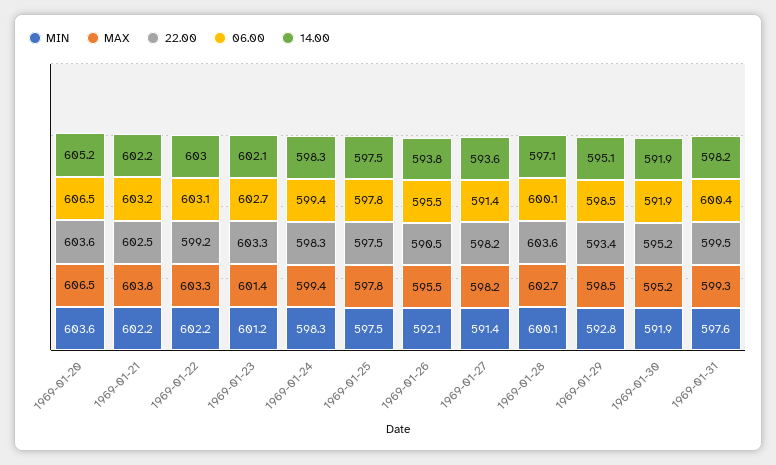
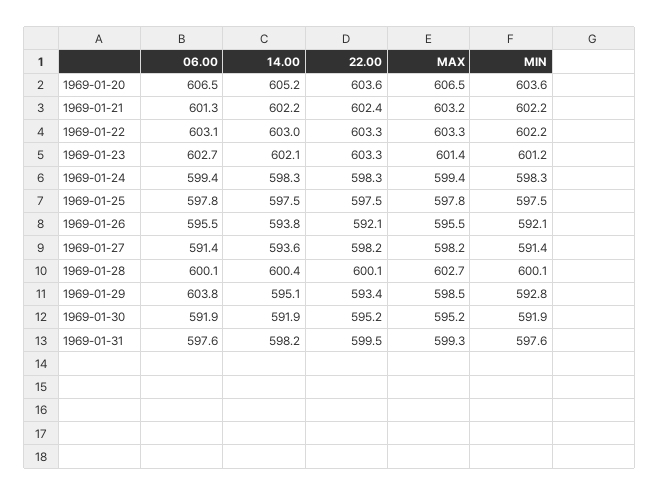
MAX, 1969-01-21: 603.8 -> 603.2
22.00, 1969-01-21: 602.5 -> 602.4
06.00, 1969-01-21: 603.2 -> 601.3
22.00, 1969-01-22: 599.2 -> 603.3
22.00, 1969-01-26: 590.5 -> 592.1
22.00, 1969-01-28: 603.6 -> 600.1
14.00, 1969-01-28: 597.1 -> 600.4
06.00, 1969-01-29: 598.5 -> 603.8
06.00, 1969-01-31: 600.4 -> 597.6

